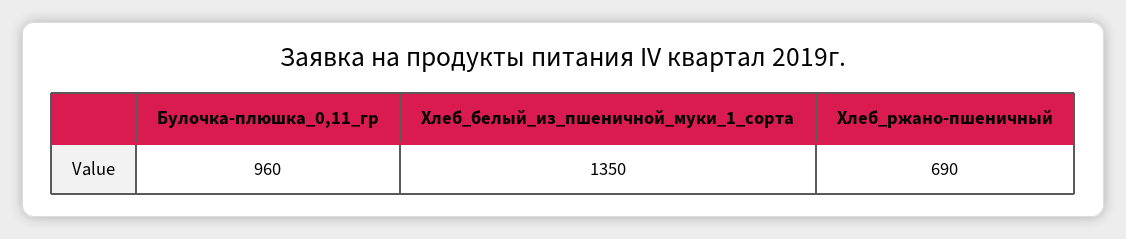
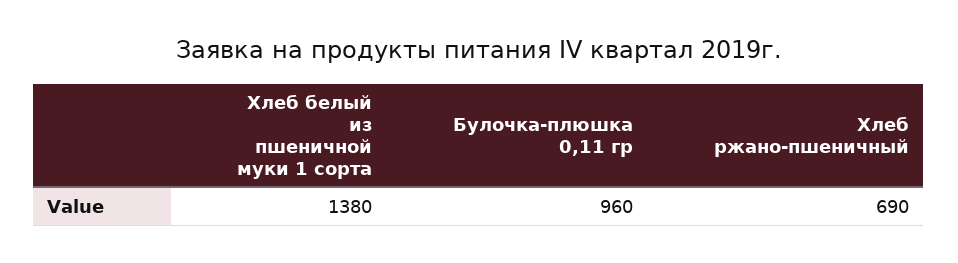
Хлеб_белый_из_пшеничной_муки_1_сорта: 1350 -> 1380

